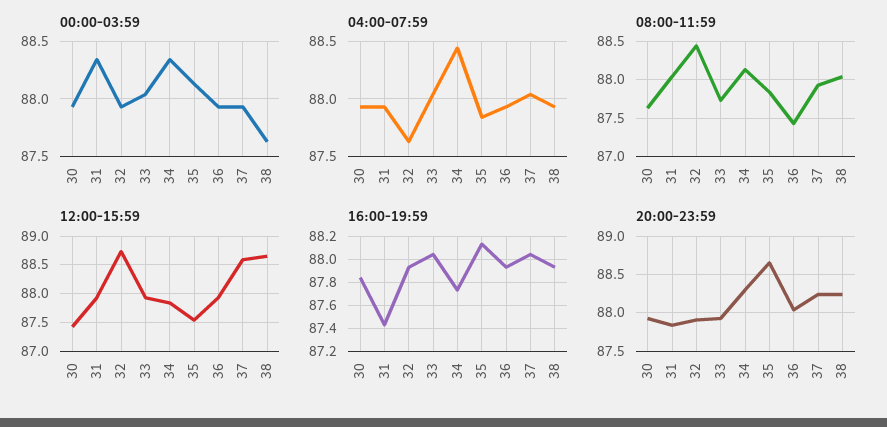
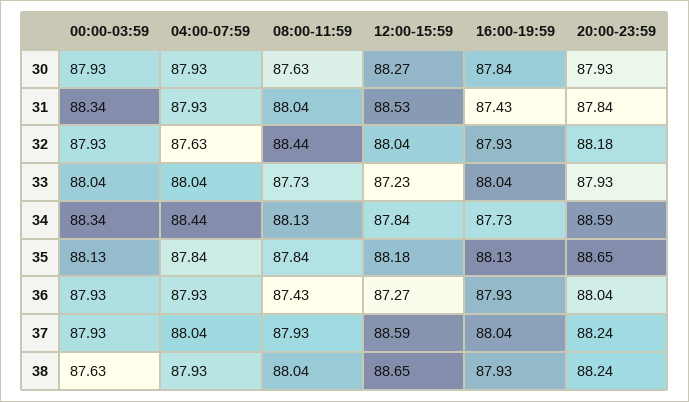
12:00-15:59, 30: 87.5 -> 88.27
12:00-15:59, 31: 88 -> 88.53
12:00-15:59, 32: 88.75 -> 88.04
12:00-15:59, 33: 88 -> 87.23
12:00-15:59, 35: 87.5 -> 88.18
12:00-15:59, 36: 88 -> 87.27
20:00-23:59, 32: 87.9 -> 88.18
20:00-23:59, 34: 88.3 -> 88.59

